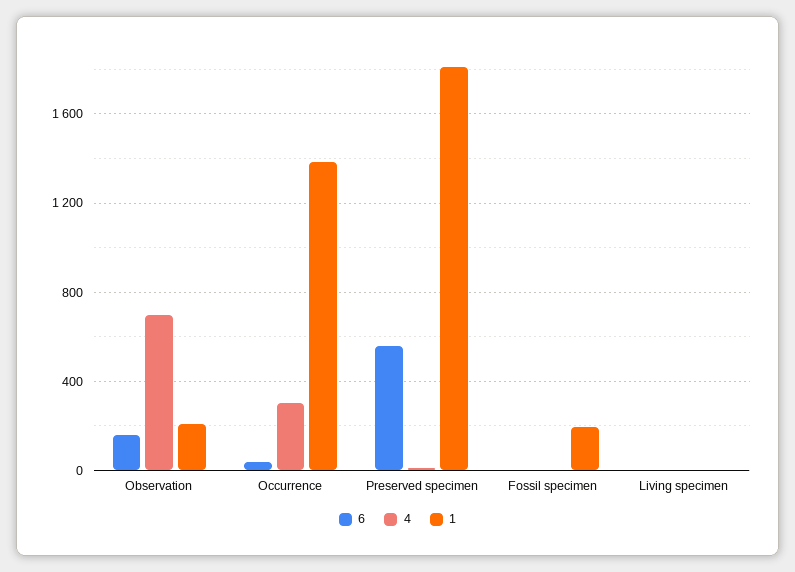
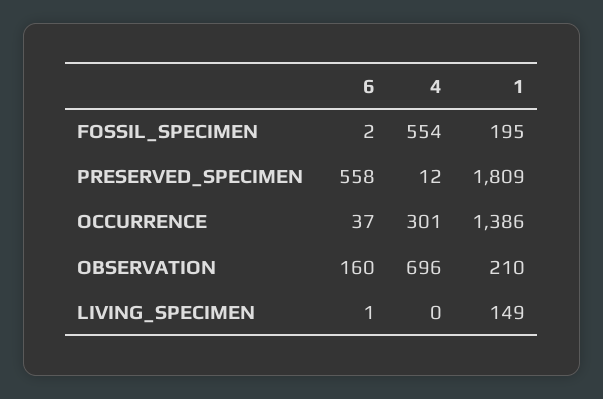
4, Fossil specimen: 0 -> 554
1, Living specimen: 0 -> 149

